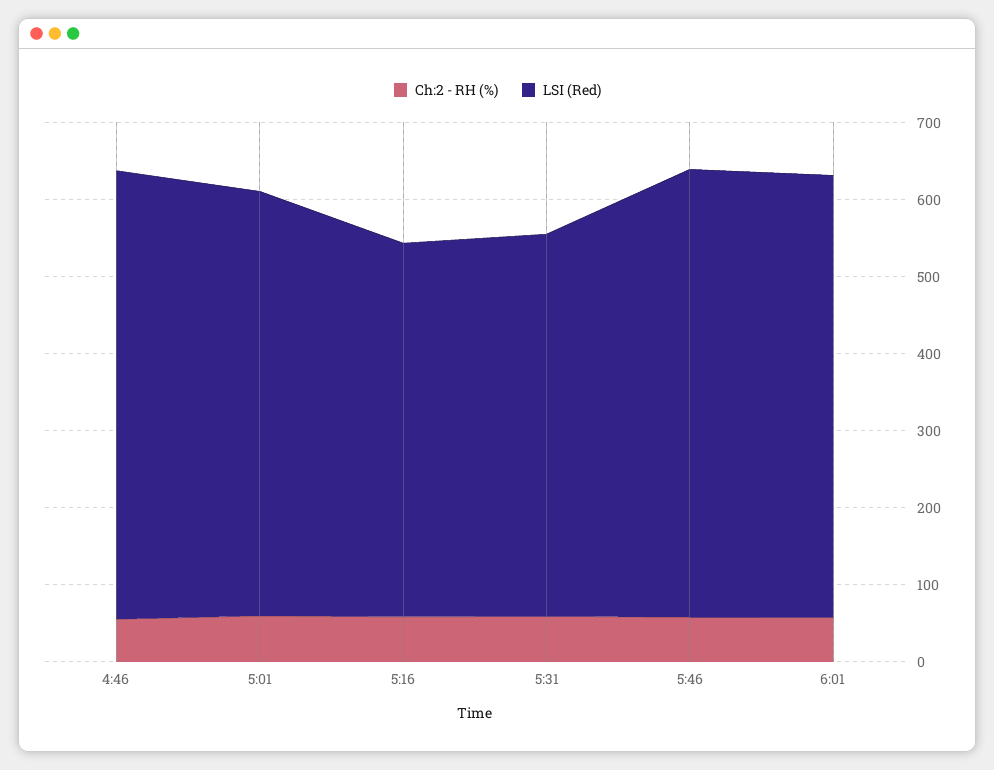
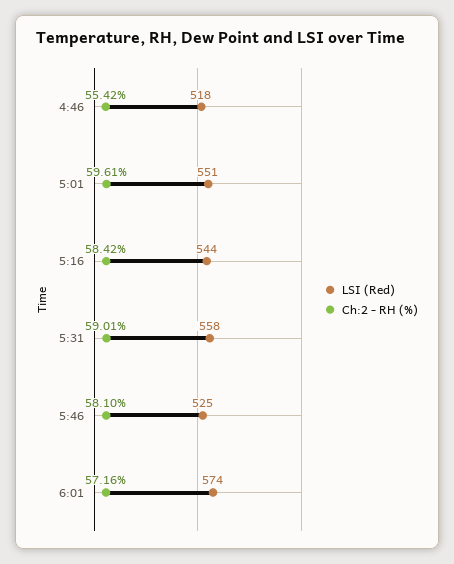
LSI (Red), 4:46: 580 -> 518
LSI (Red), 5:16: 480 -> 544
LSI (Red), 5:31: 500 -> 558
LSI (Red), 5:46: 580 -> 525

